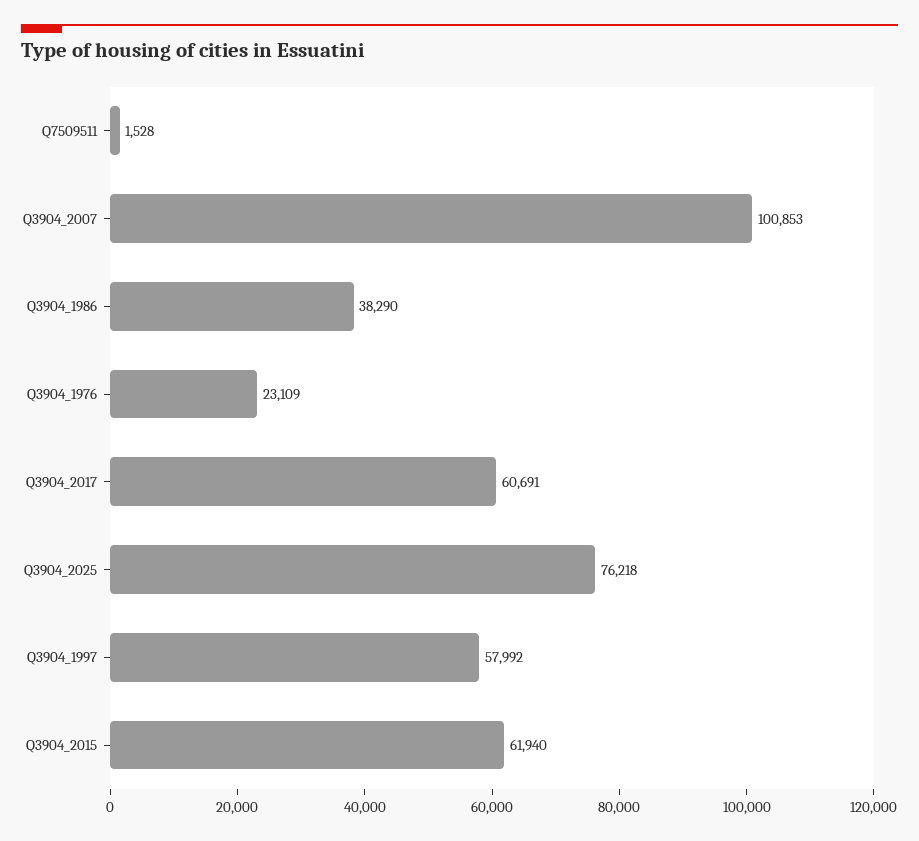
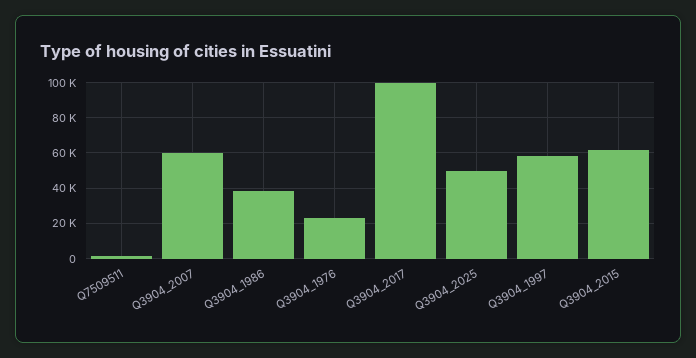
Q3904_2007: 100853 -> 60000
Q3904_2017: 60691 -> 100000
Q3904_2025: 76218 -> 50000

